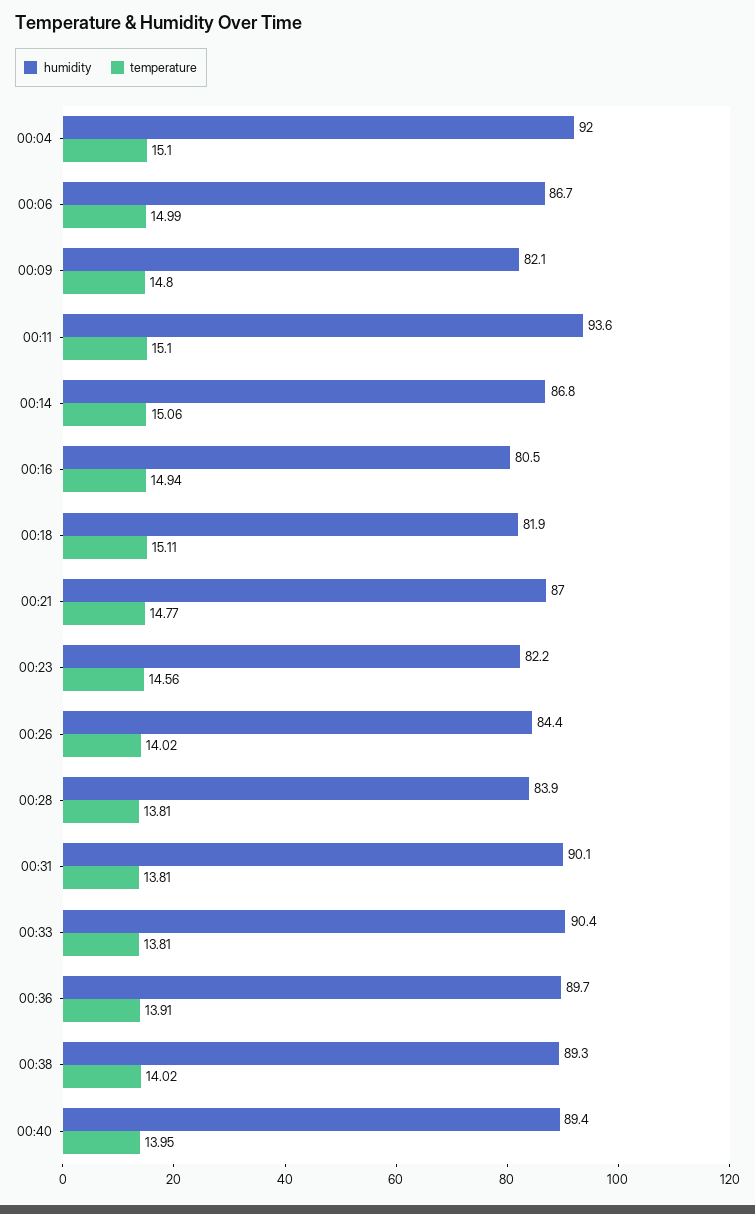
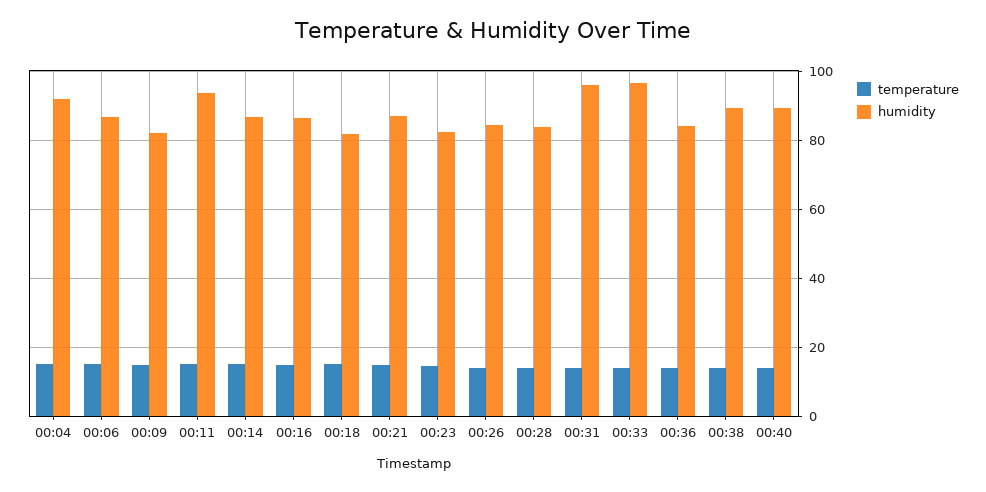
humidity, 00:16: 80.5 -> 86
humidity, 00:31: 90.1 -> 96
humidity, 00:33: 90.4 -> 96
humidity, 00:36: 89.7 -> 84

